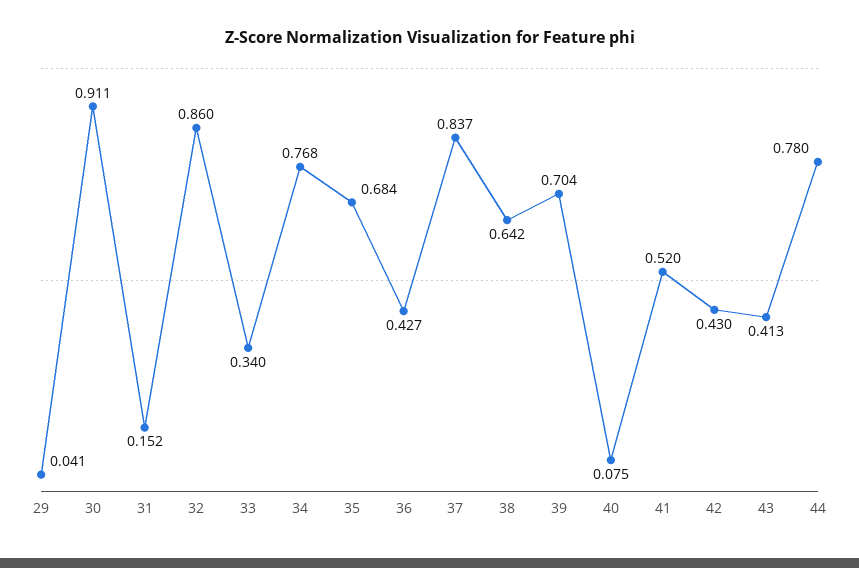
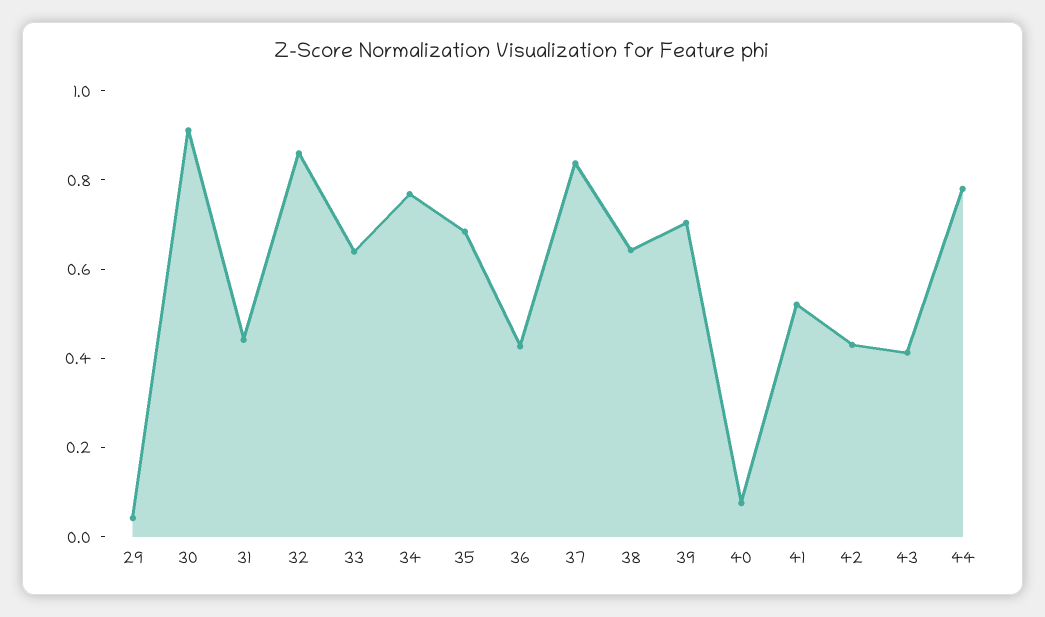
31: 0.152 -> 0.45
33: 0.34 -> 0.65

